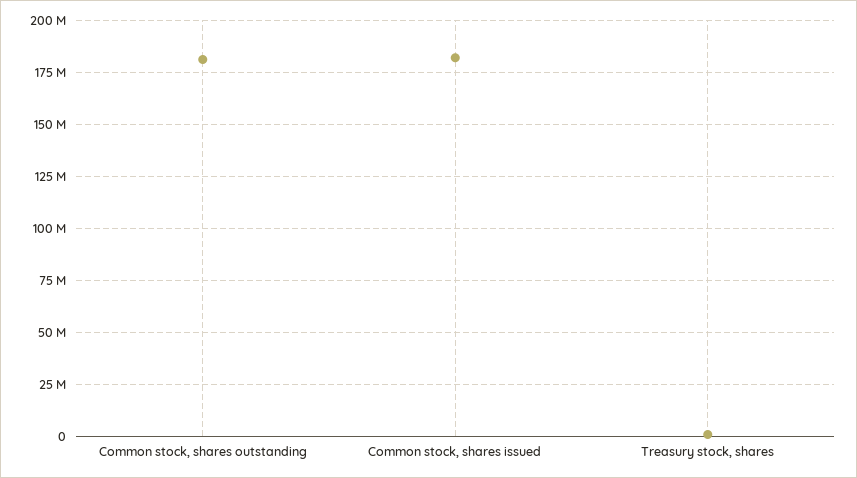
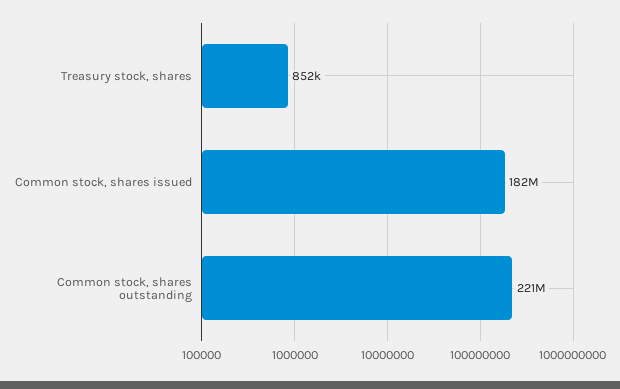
Common stock, shares outstanding: 180000000 -> 221000000

